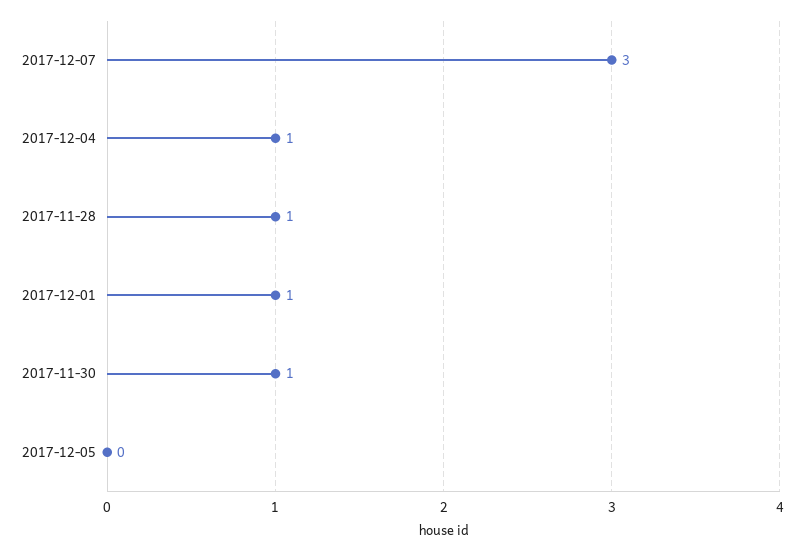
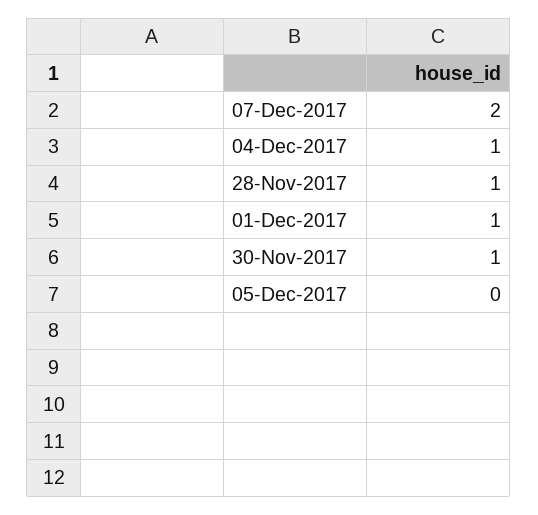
2017-12-07: 3 -> 2

